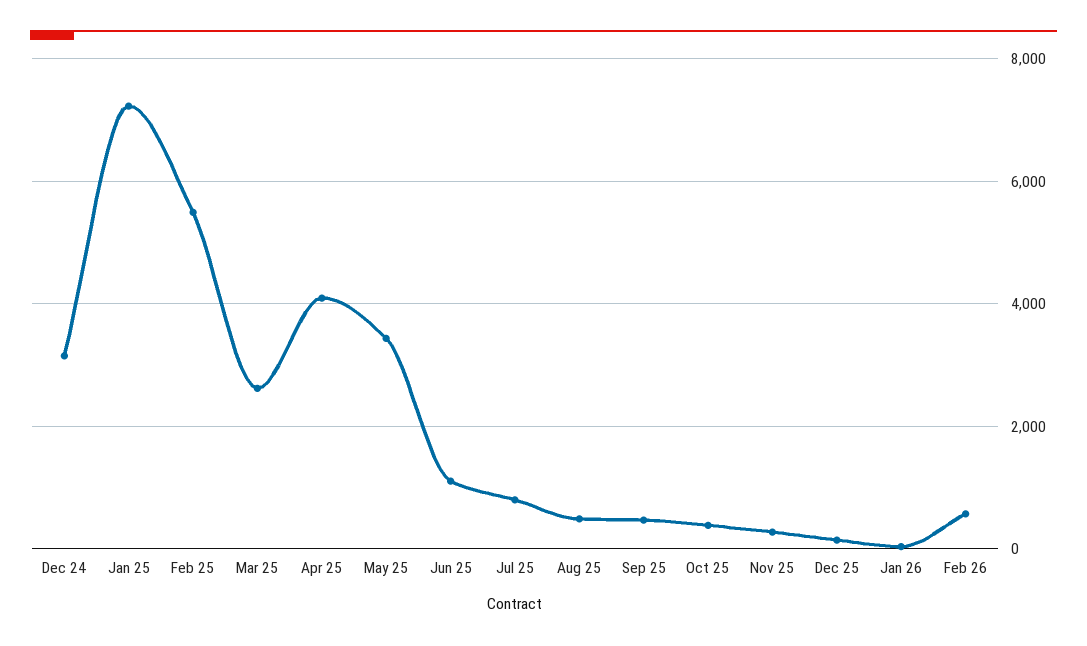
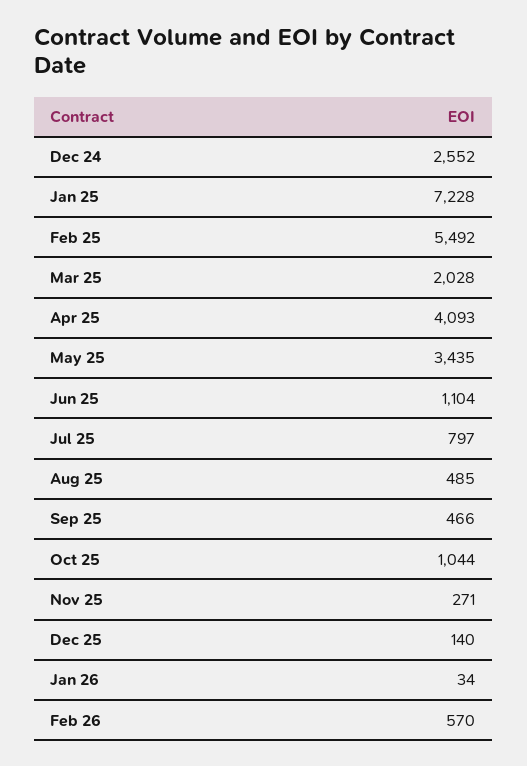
Dec 24: 3200 -> 2552
Mar 25: 2600 -> 2028
Oct 25: 400 -> 1044

